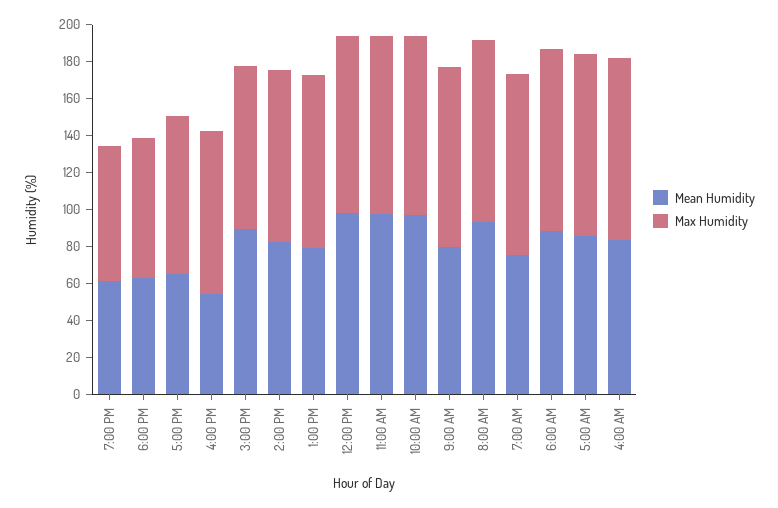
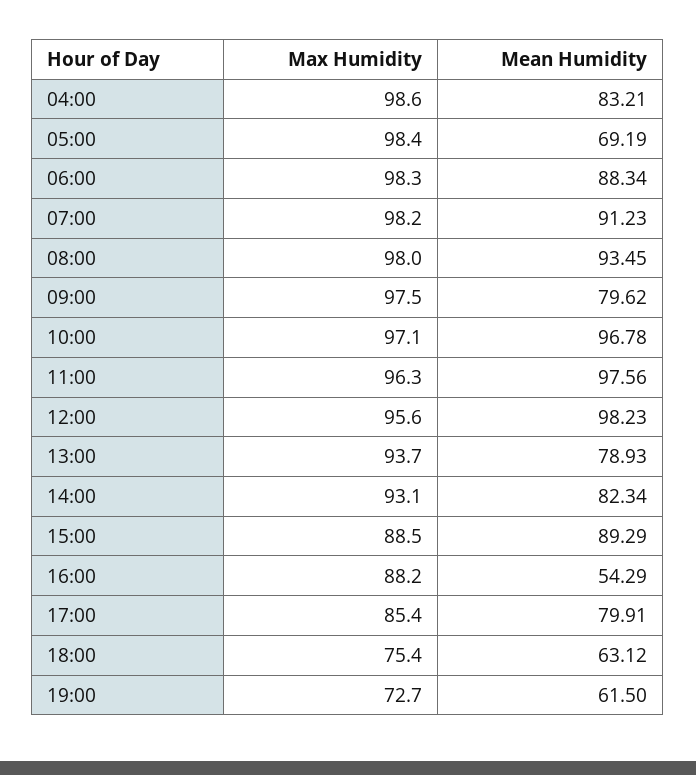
Mean Humidity, 5:00 PM: 65 -> 79.91
Mean Humidity, 7:00 AM: 75 -> 91.23
Mean Humidity, 5:00 AM: 85 -> 69.19

